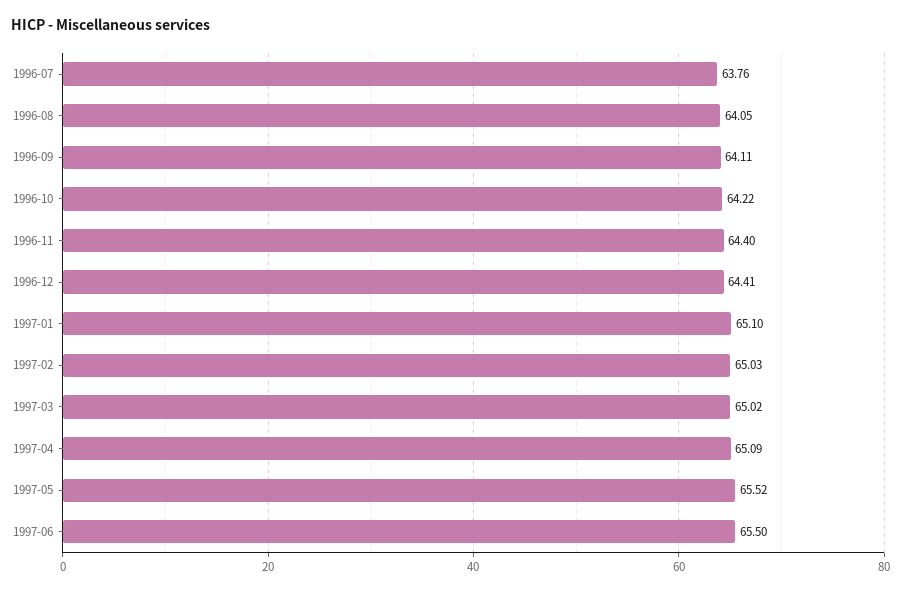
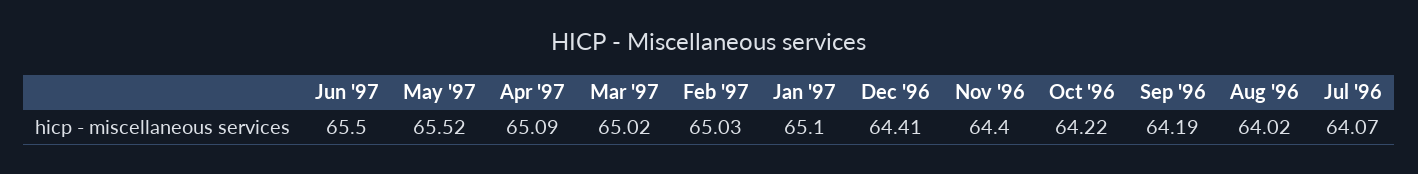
1996-07: 63.76 -> 64.07
1996-08: 64.05 -> 64.02
1996-09: 64.11 -> 64.19

